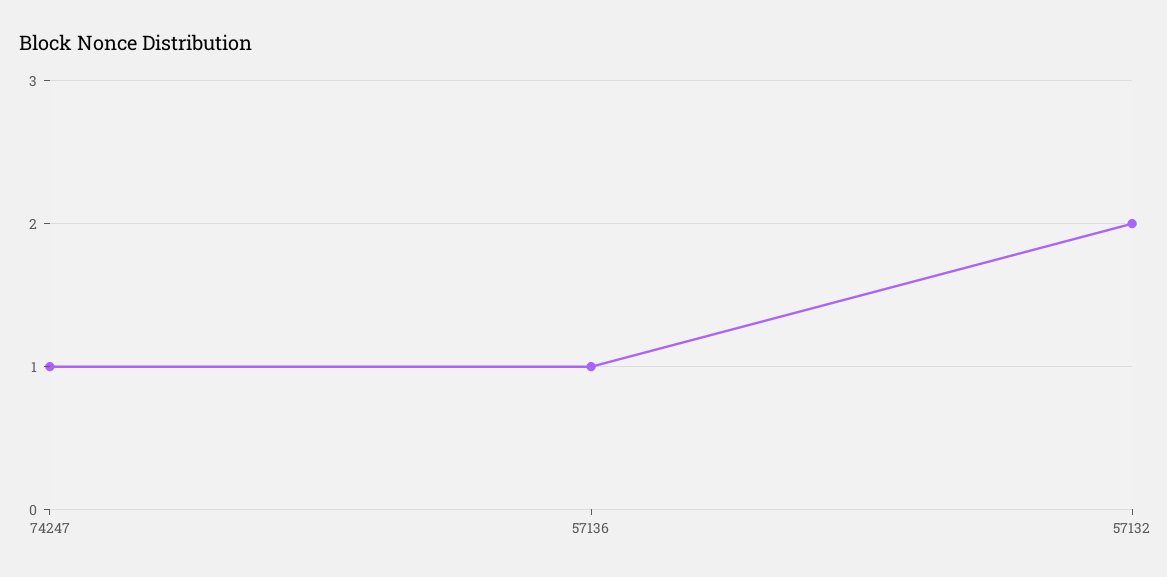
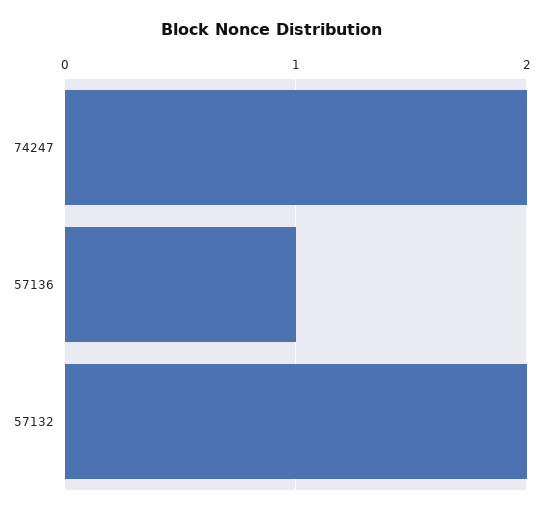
74247: 1 -> 2

